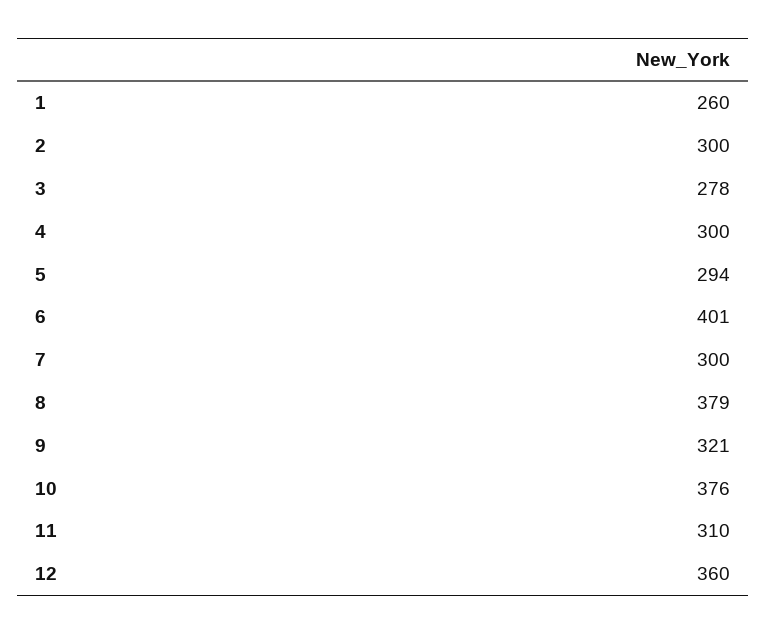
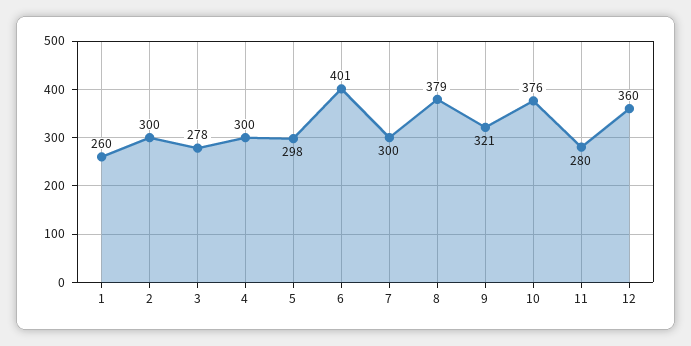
5: 294 -> 298
11: 310 -> 280

